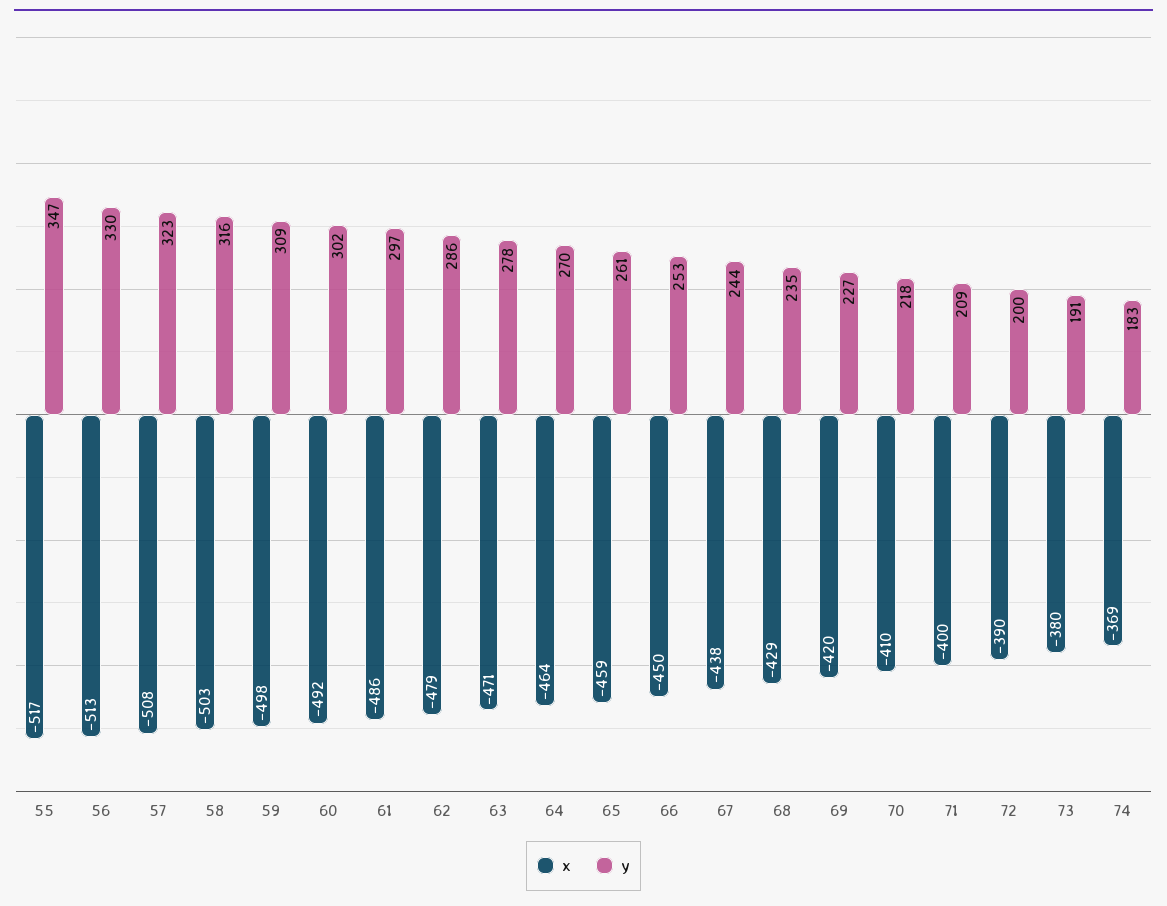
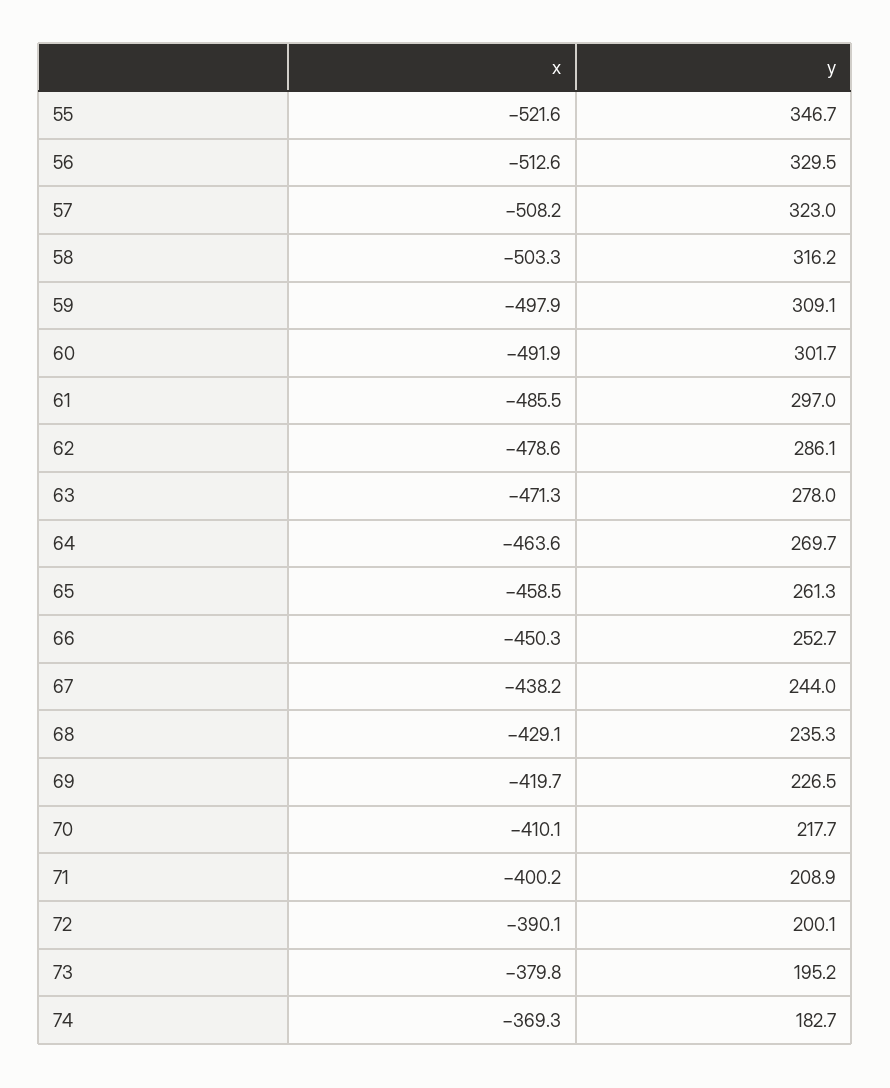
x, 55: -517 -> -521.6
y, 73: 191 -> 195.2

